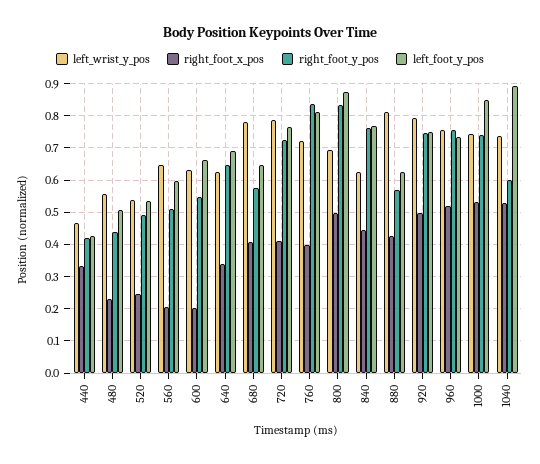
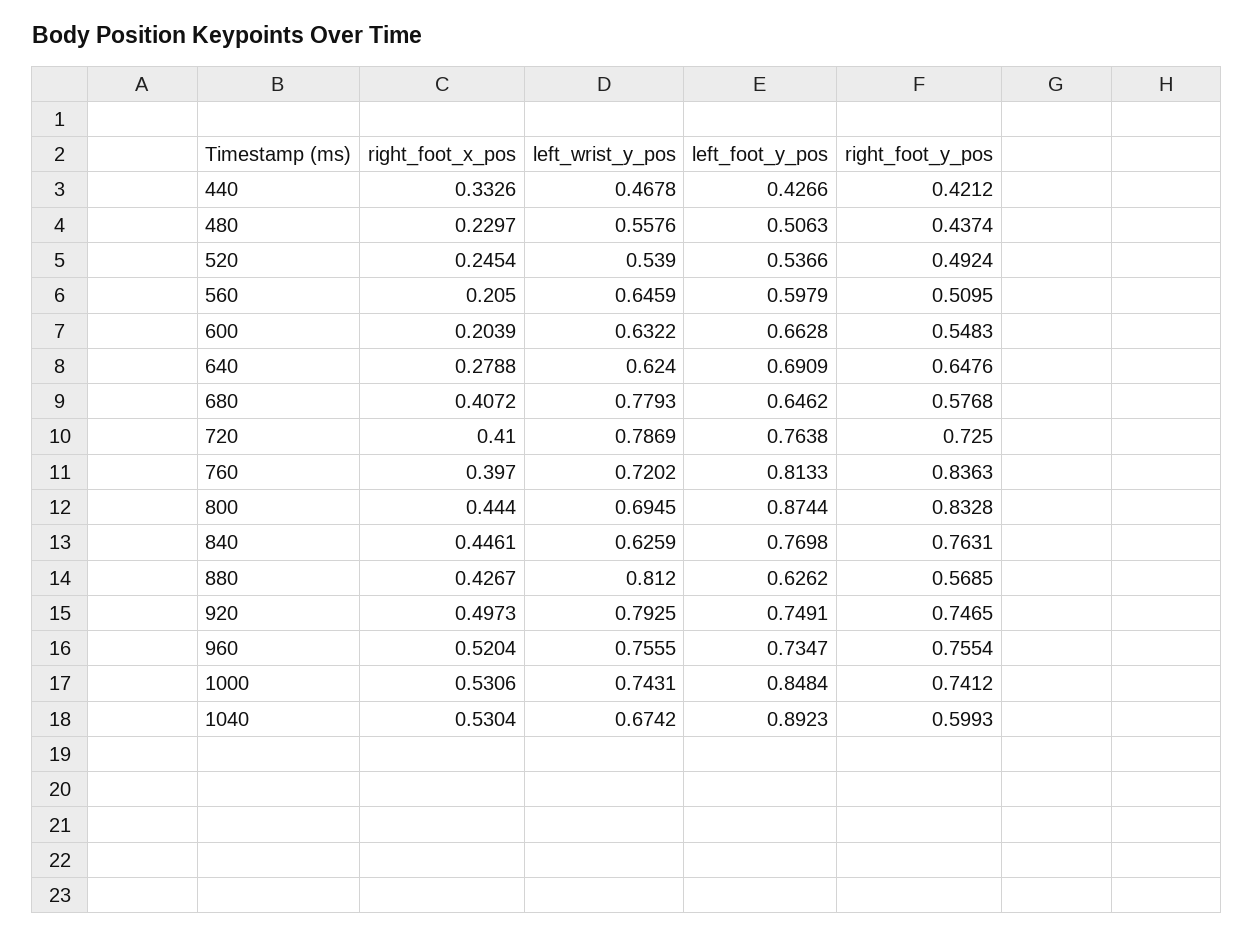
right_foot_x_pos, 640: 0.34 -> 0.2788
right_foot_x_pos, 800: 0.5 -> 0.444
left_wrist_y_pos, 1040: 0.74 -> 0.6742

